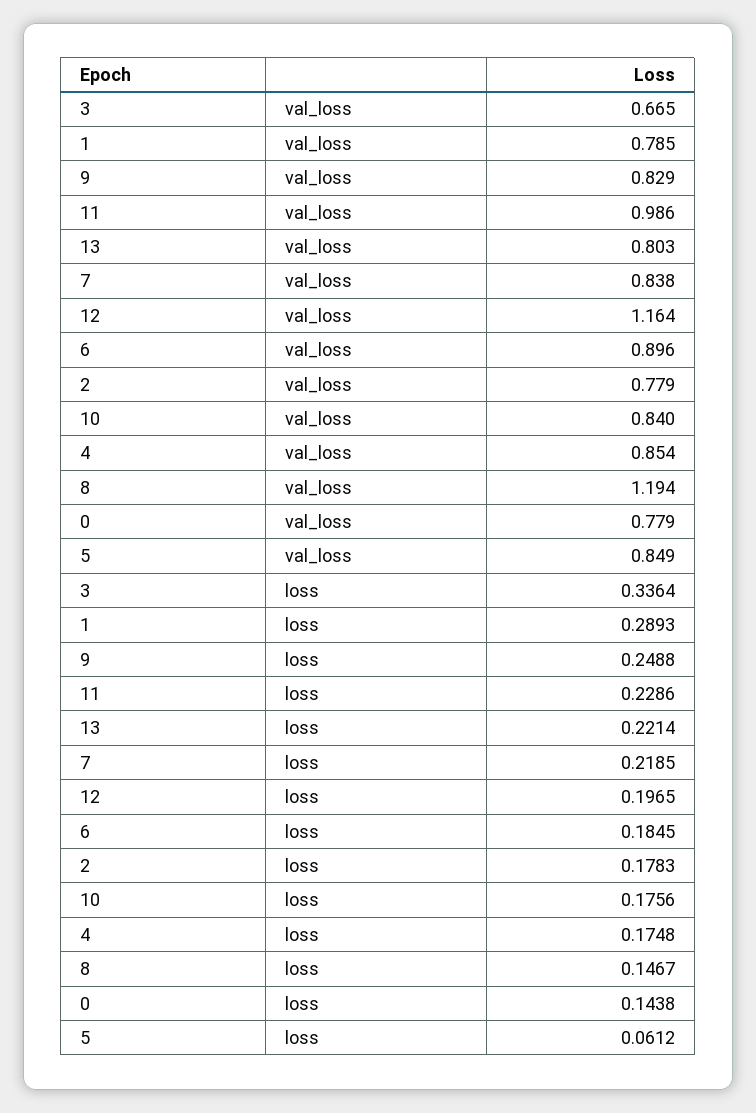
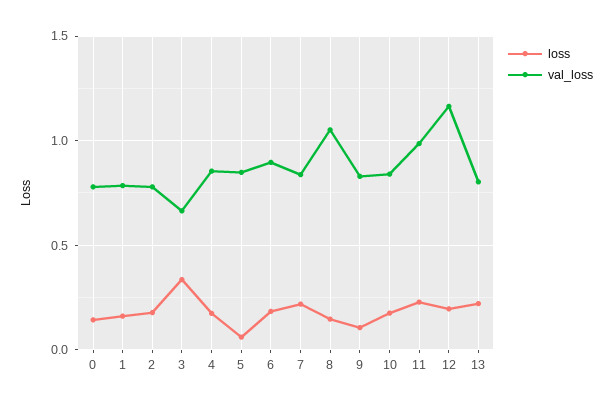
val_loss, 8: 1.194 -> 1.05
loss, 1: 0.2893 -> 0.15
loss, 9: 0.2488 -> 0.1

